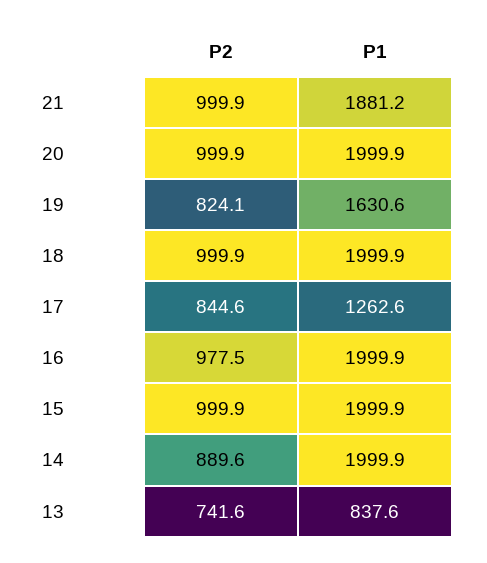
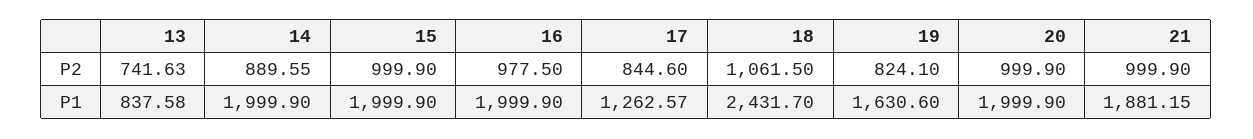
P2, 18: 999.9 -> 1061.5
P1, 18: 1999.9 -> 2431.7

